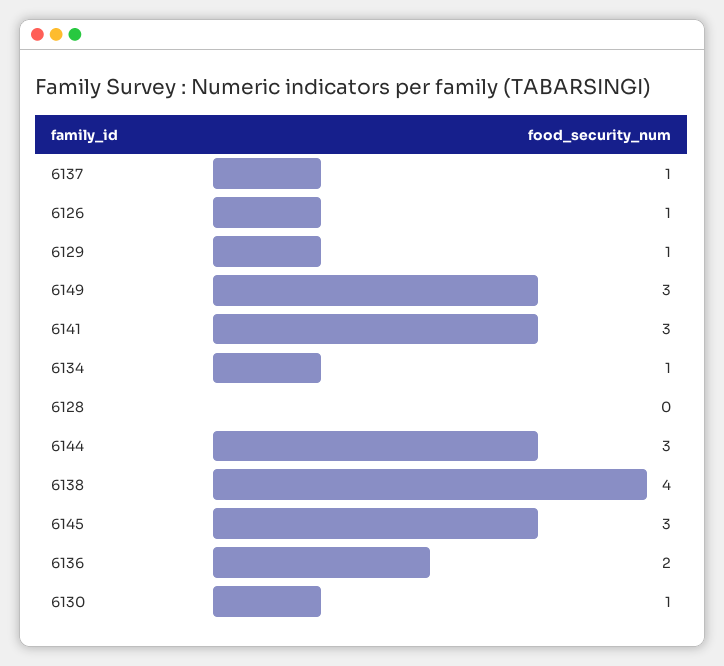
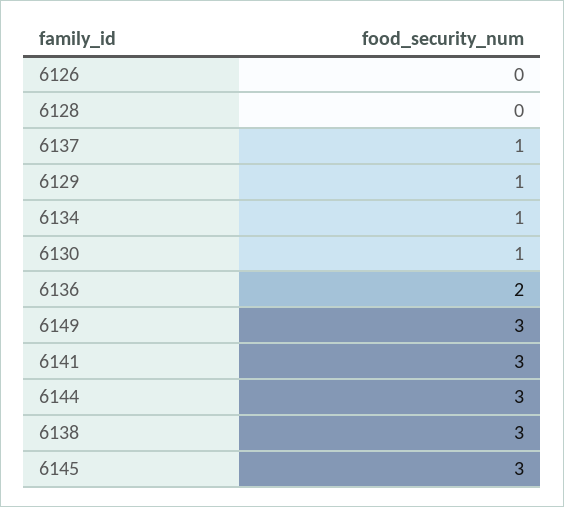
6126: 1 -> 0
6138: 4 -> 3

